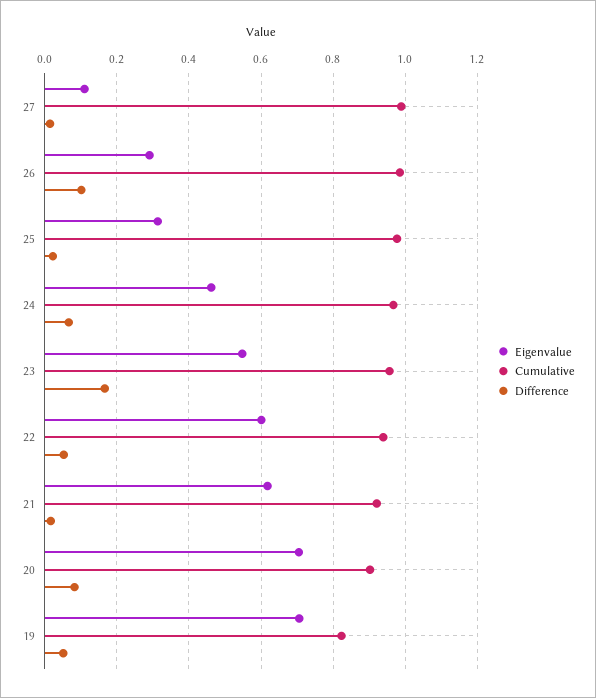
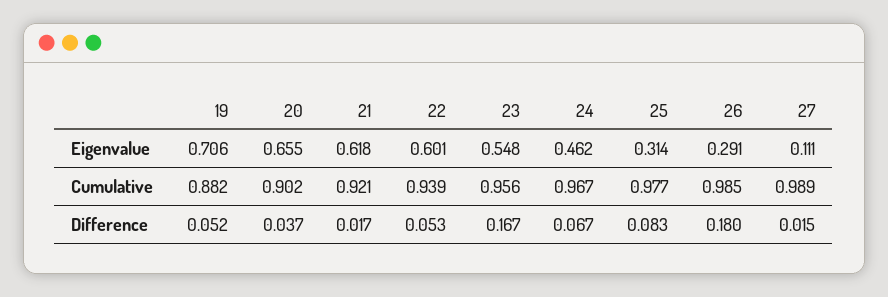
Difference, 26: 0.1 -> 0.18
Difference, 25: 0.02 -> 0.083
Eigenvalue, 20: 0.7 -> 0.655
Difference, 20: 0.08 -> 0.037
Cumulative, 19: 0.82 -> 0.882

